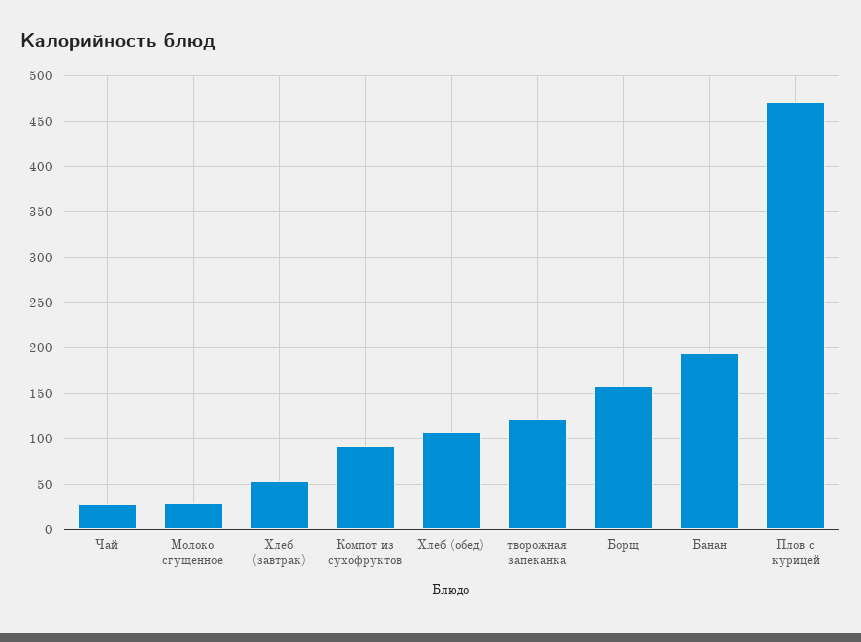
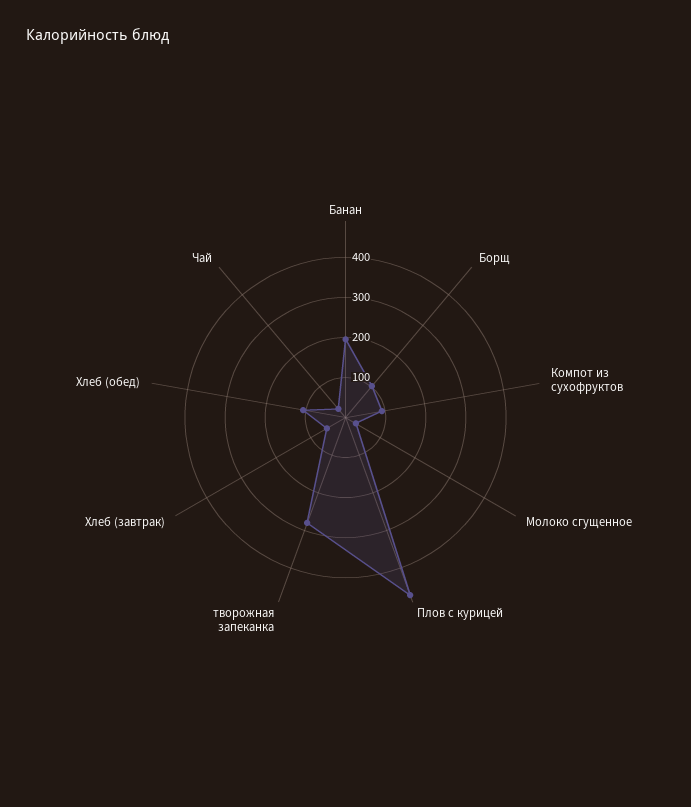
творожная запеканка: 120 -> 280
Борщ: 160 -> 100

